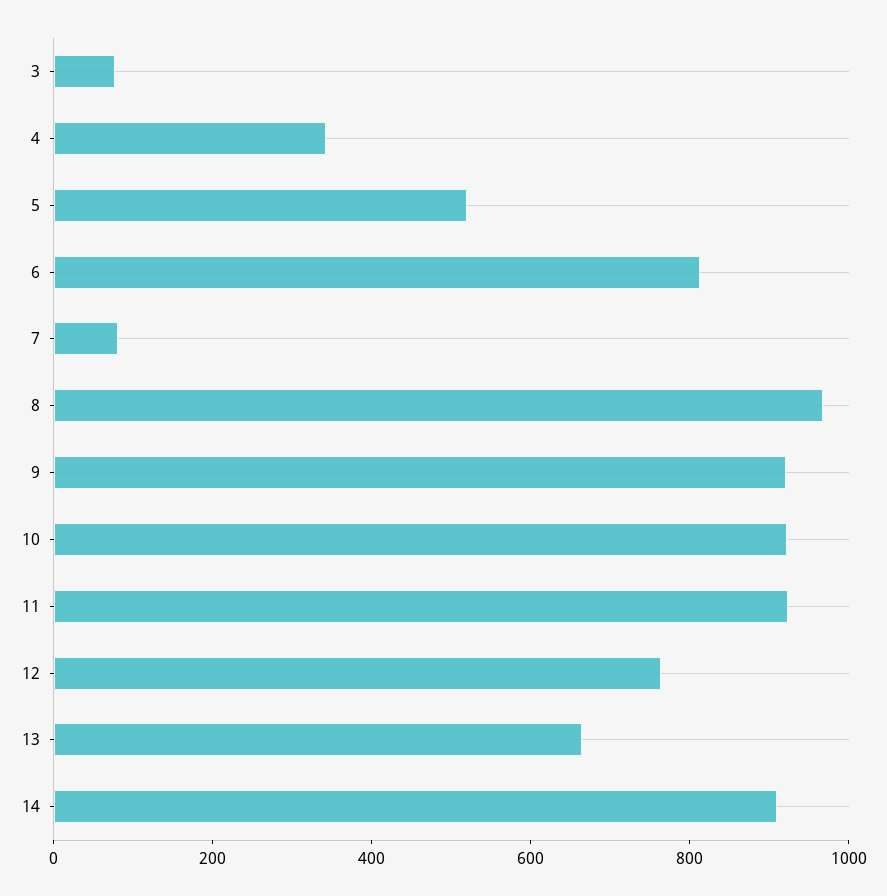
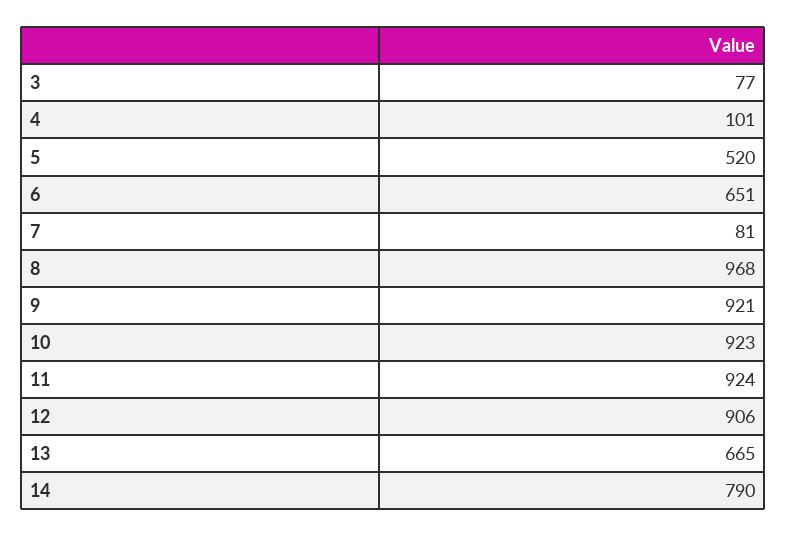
4: 350 -> 101
6: 800 -> 651
12: 750 -> 906
14: 900 -> 790

